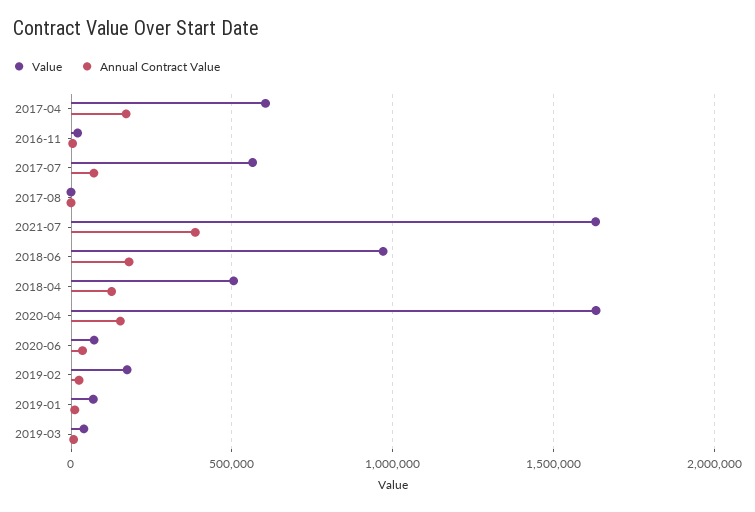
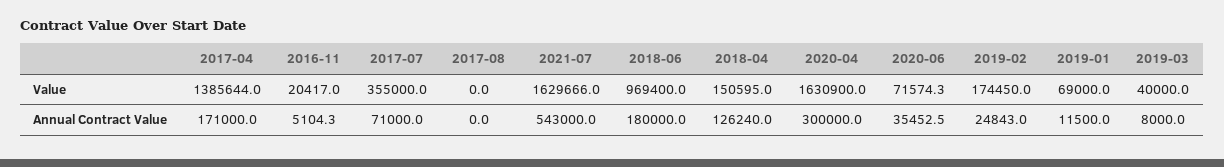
Value, 2017-04: 600000 -> 1385644
Value, 2017-07: 550000 -> 355000
Annual Contract Value, 2021-07: 400000 -> 543000
Value, 2018-04: 500000 -> 150595
Annual Contract Value, 2020-04: 150000 -> 300000

